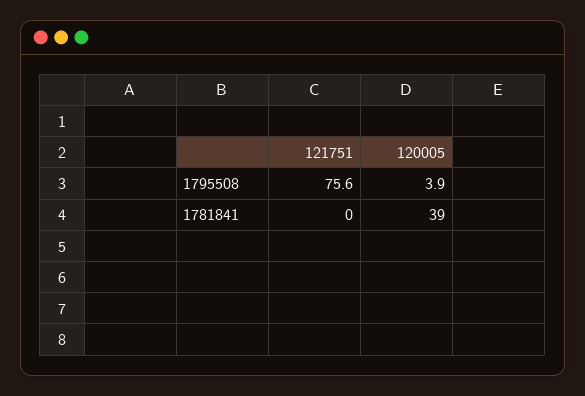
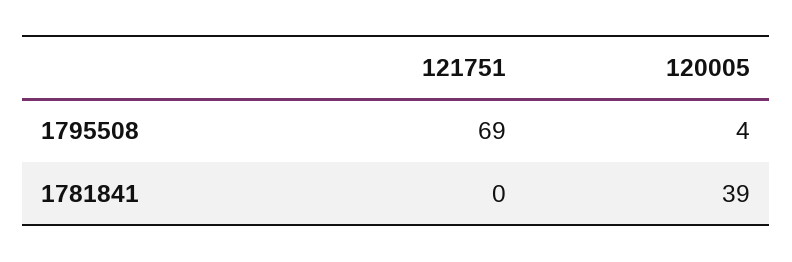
121751, 1795508: 75.6 -> 69

